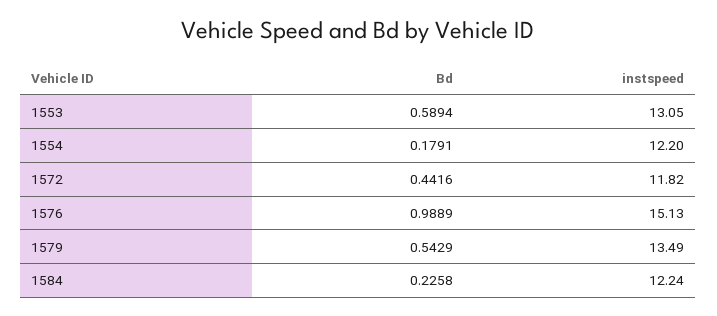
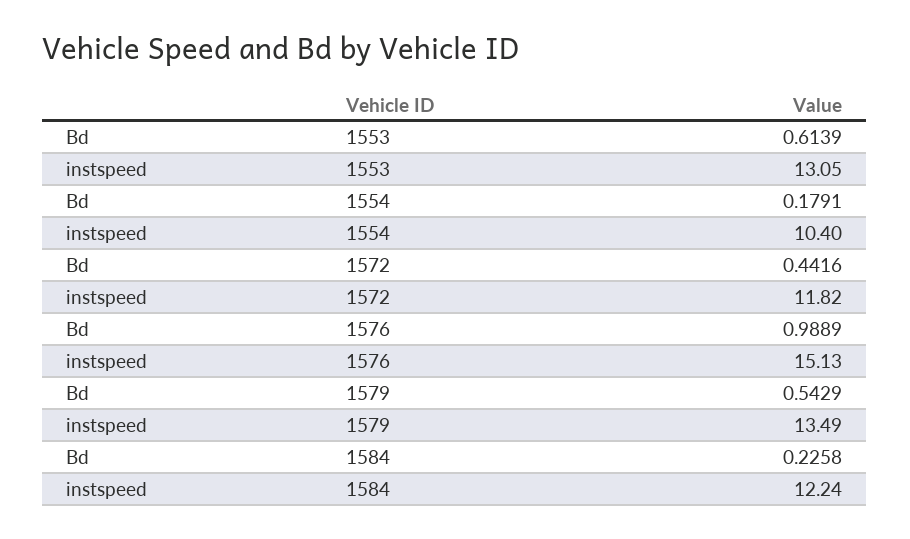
Bd, 1553: 0.5894 -> 0.6139
instspeed, 1554: 12.2 -> 10.4

